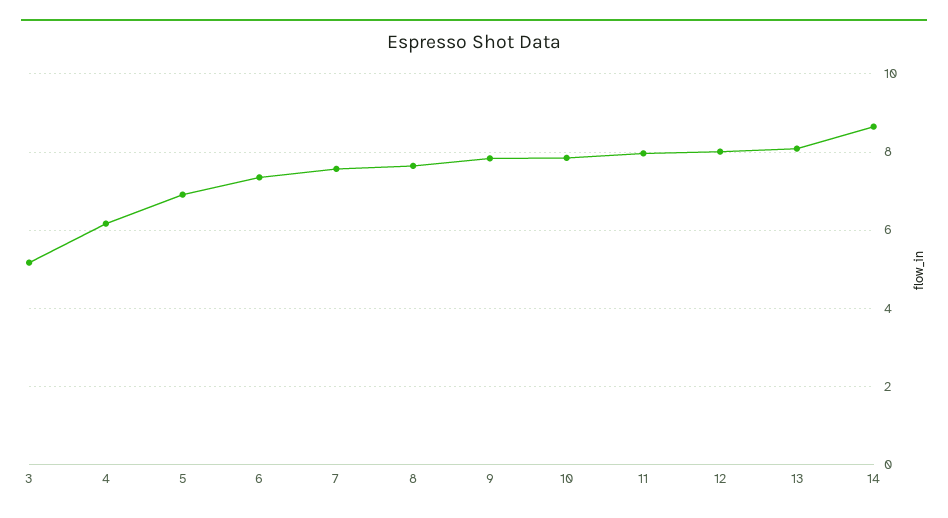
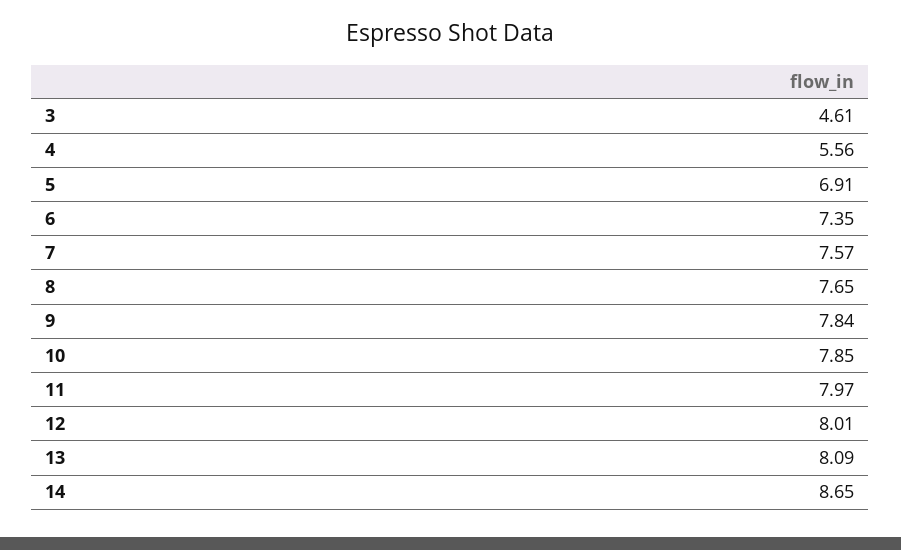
3: 5.2 -> 4.61
4: 6.2 -> 5.56

